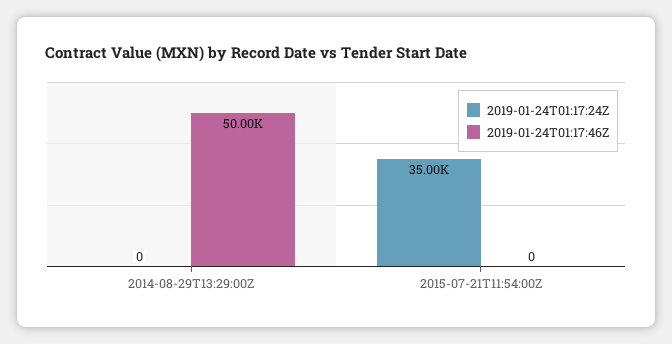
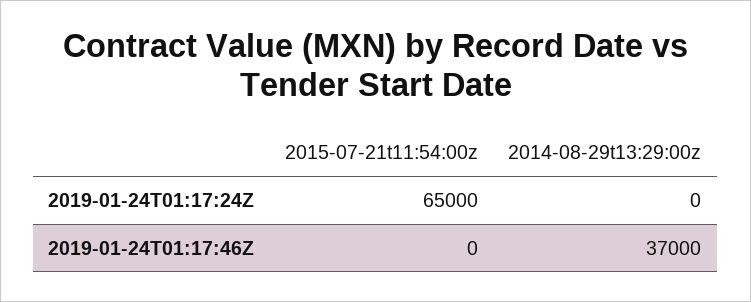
2019-01-24T01:17:46Z, 2014-08-29T13:29:00Z: 50000 -> 37000
2019-01-24T01:17:24Z, 2015-07-21T11:54:00Z: 35000 -> 65000

